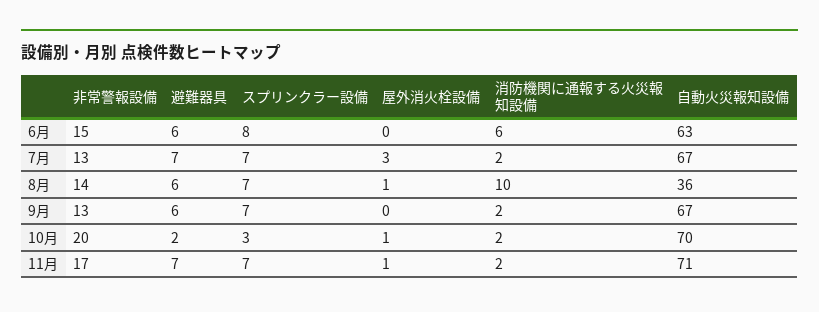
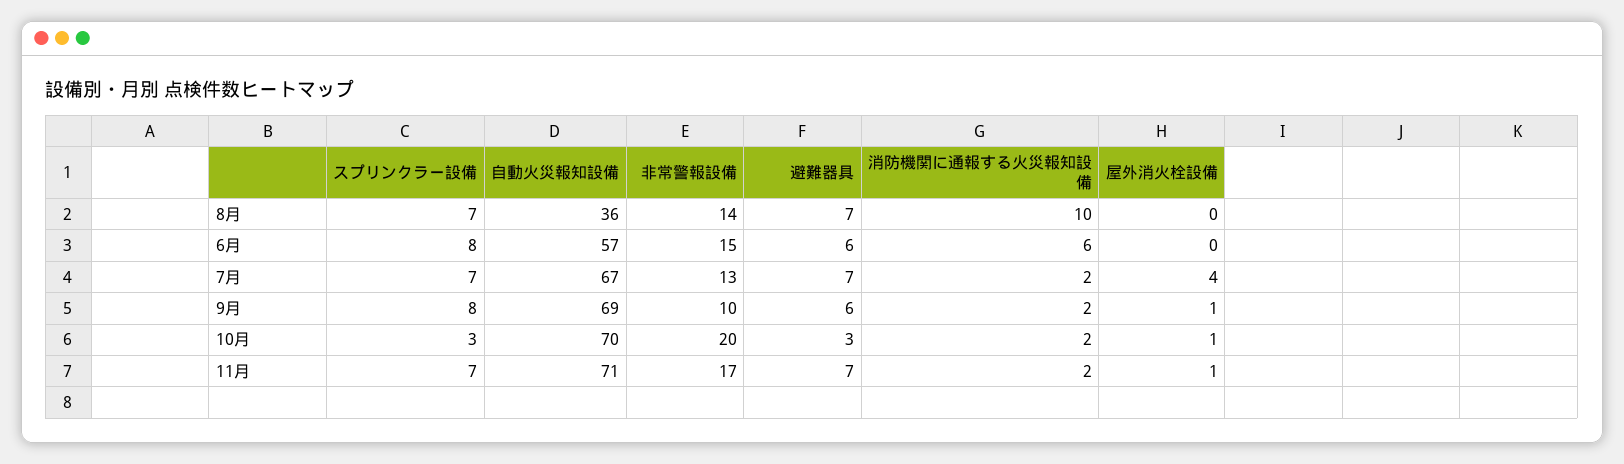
自動火災報知設備, 6月: 63 -> 57
屋外消火栓設備, 7月: 3 -> 4
避難器具, 8月: 6 -> 7
屋外消火栓設備, 8月: 1 -> 0
非常警報設備, 9月: 13 -> 10
スプリンクラー設備, 9月: 7 -> 8
屋外消火栓設備, 9月: 0 -> 1
自動火災報知設備, 9月: 67 -> 69
避難器具, 10月: 2 -> 3

